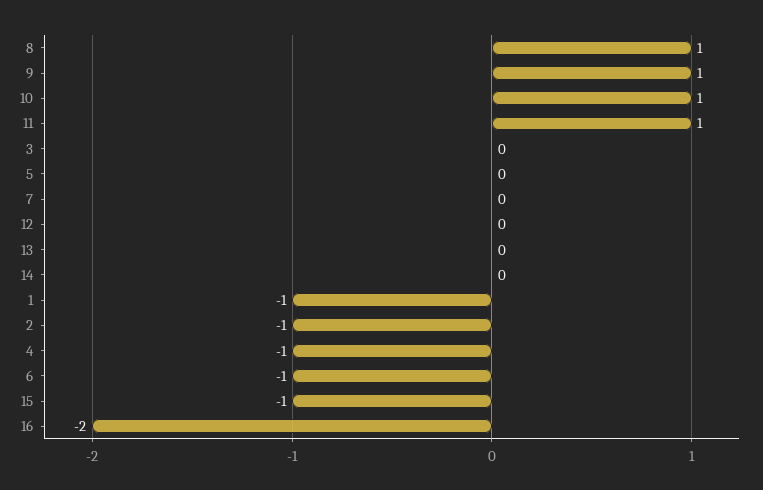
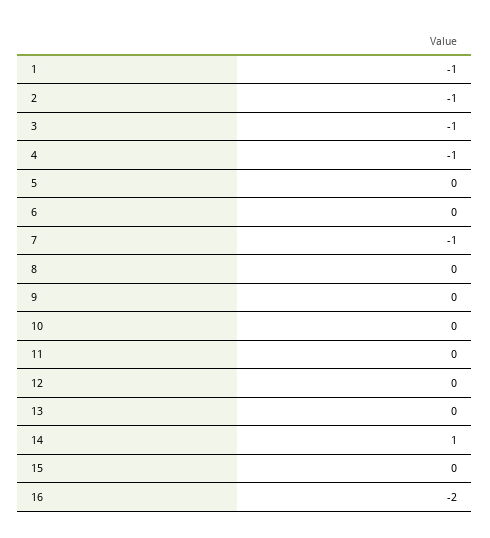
8: 1 -> 0
9: 1 -> 0
10: 1 -> 0
11: 1 -> 0
3: 0 -> -1
7: 0 -> -1
14: 0 -> 1
6: -1 -> 0
15: -1 -> 0

